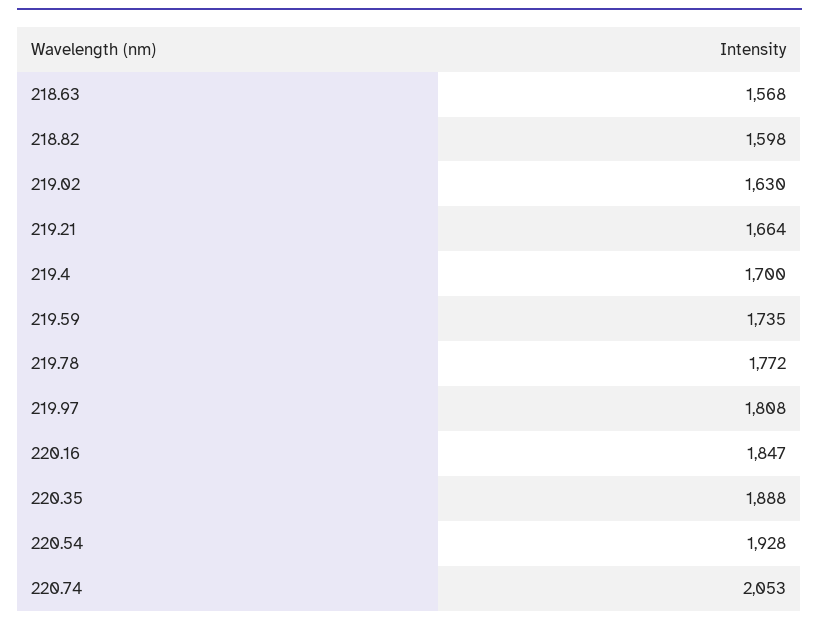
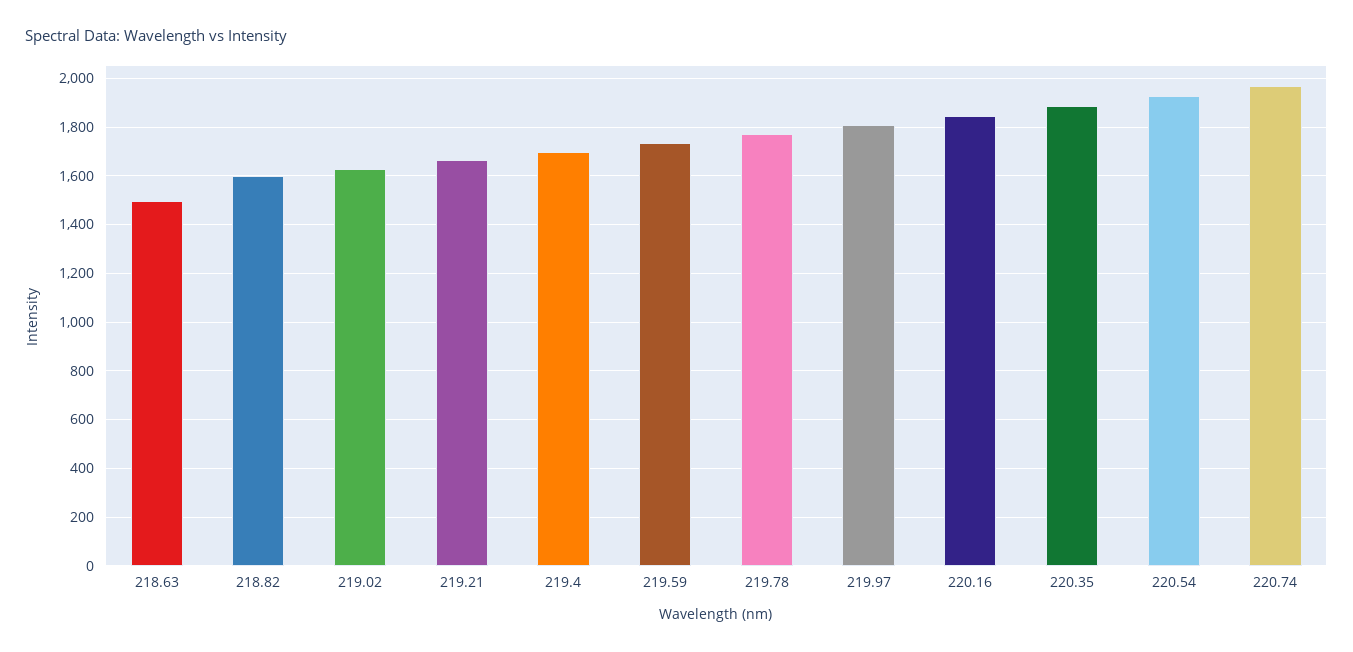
218.63: 1568 -> 1500
220.74: 2053 -> 1975

